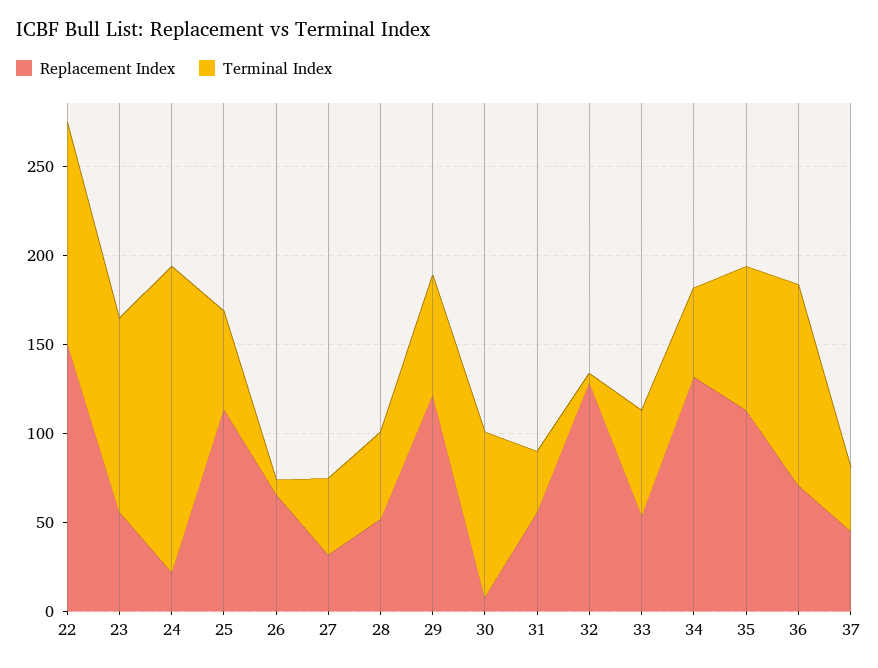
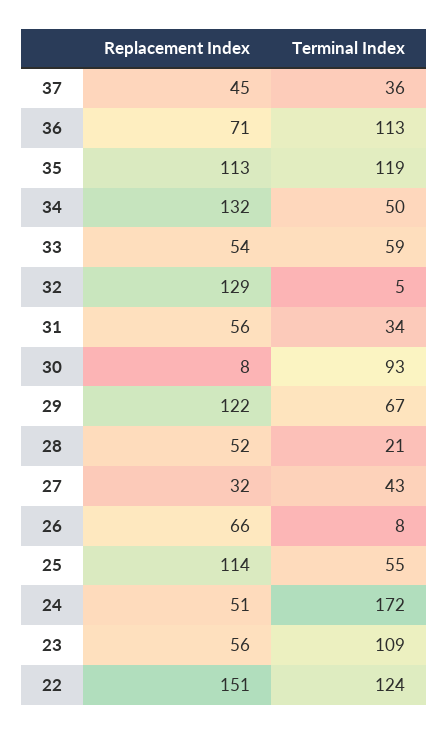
Replacement Index, 24: 20 -> 51
Terminal Index, 28: 50 -> 21
Terminal Index, 35: 80 -> 119

